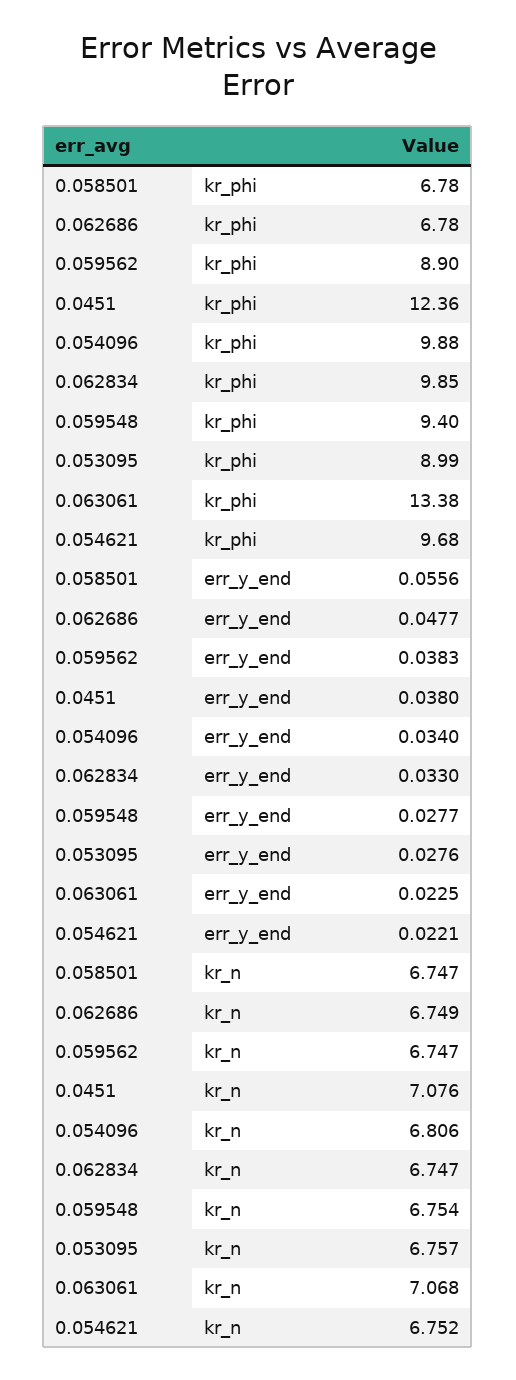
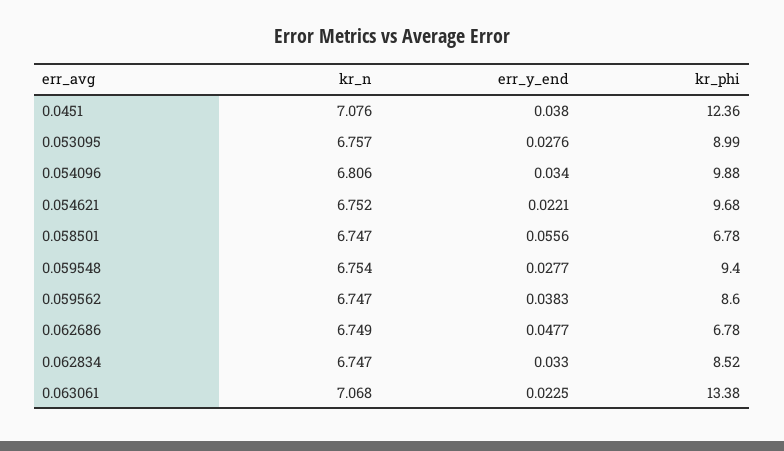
0.059562, kr_phi: 8.9 -> 8.6
0.062834, kr_phi: 9.85 -> 8.52

